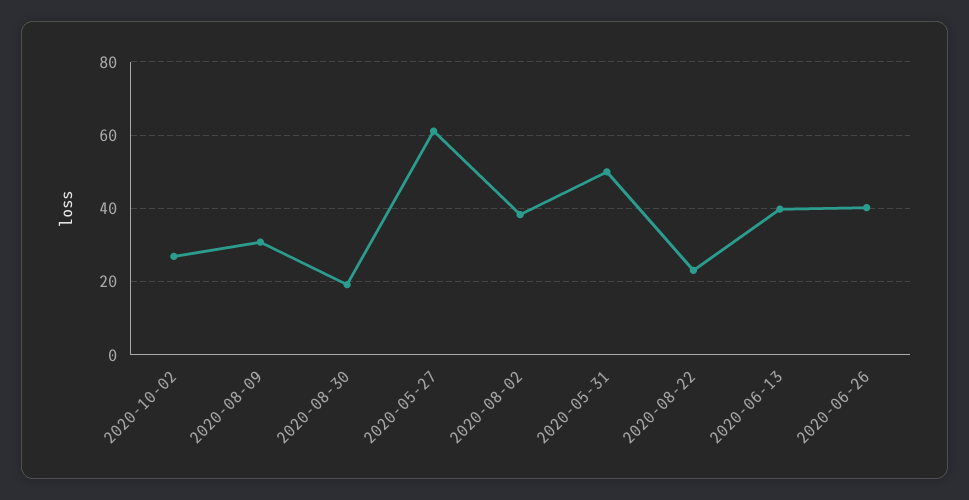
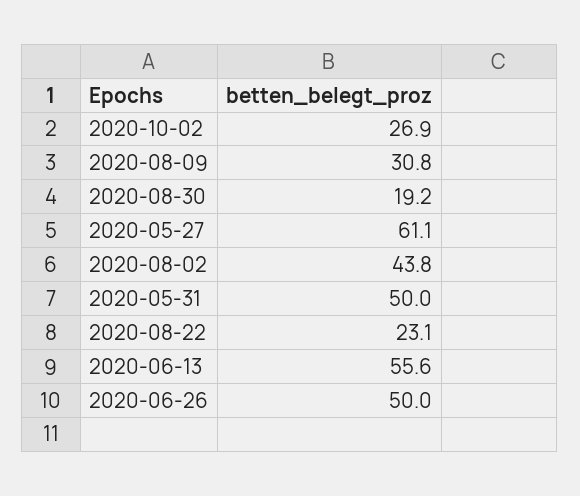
2020-08-02: 38 -> 43.8
2020-06-13: 40 -> 55.6
2020-06-26: 40 -> 50

